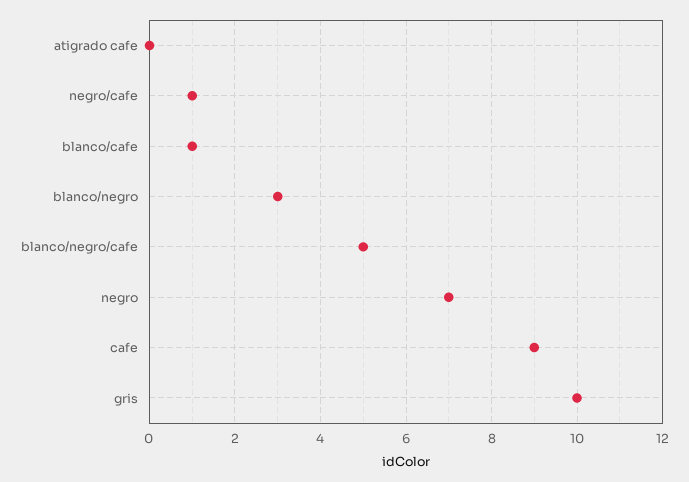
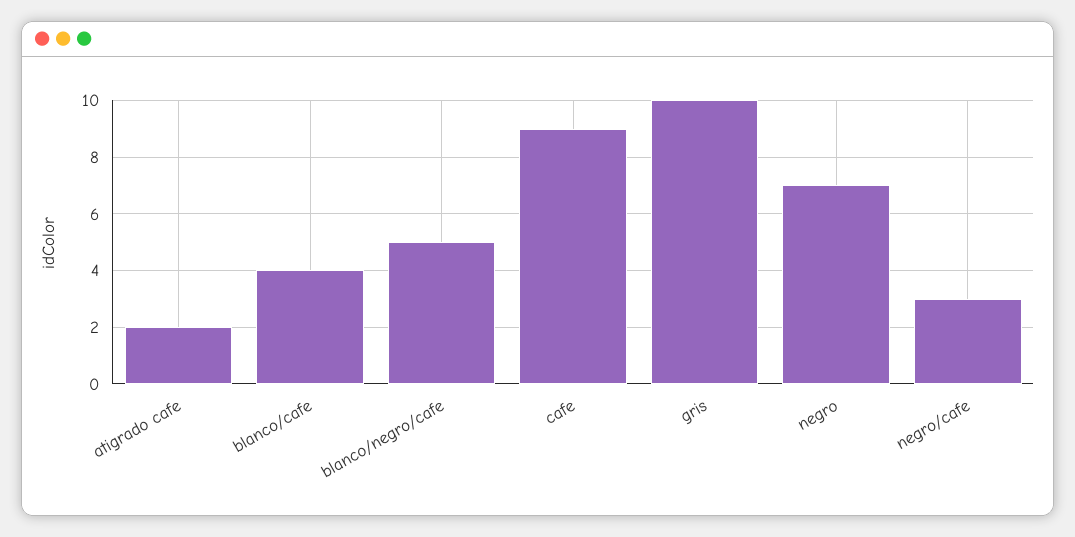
atigrado cafe: 0 -> 2
negro/cafe: 1 -> 3
blanco/cafe: 1 -> 4
blanco/negro: 3 -> none

